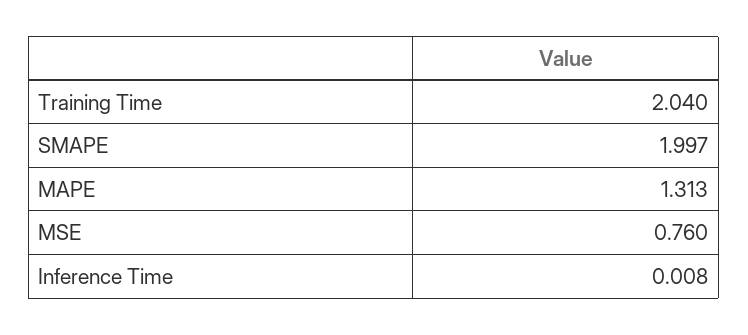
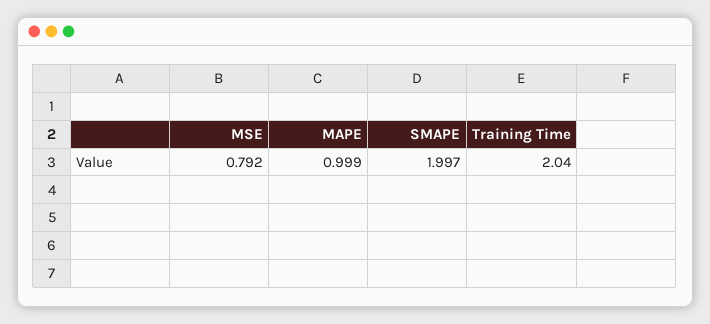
MAPE: 1.313 -> 0.999
MSE: 0.76 -> 0.792
Inference Time: 0.008 -> none

